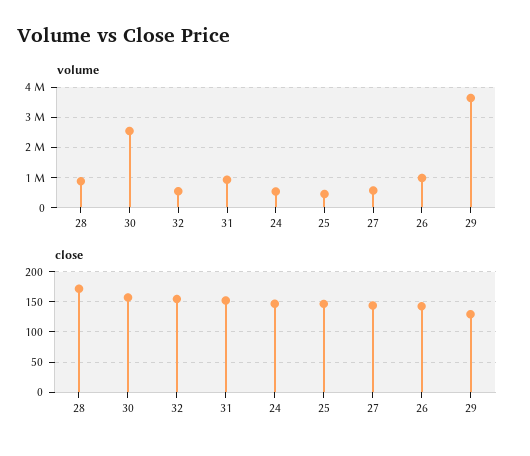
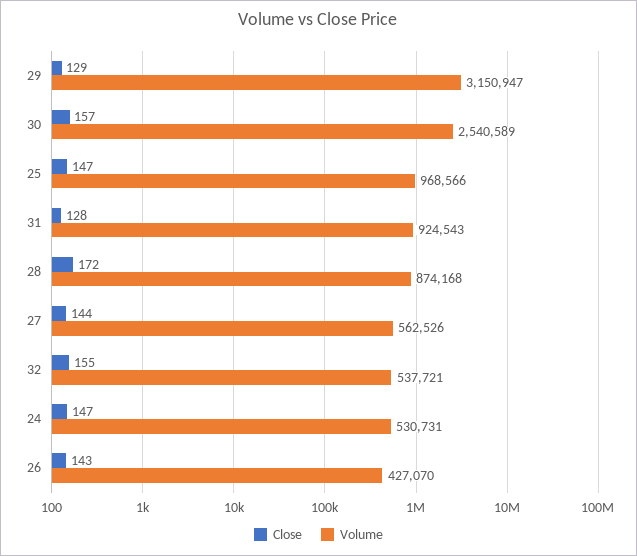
volume, 25: 400000 -> 968566
volume, 26: 1000000 -> 427070
volume, 29: 3600000 -> 3150947
close, 31: 150 -> 128

